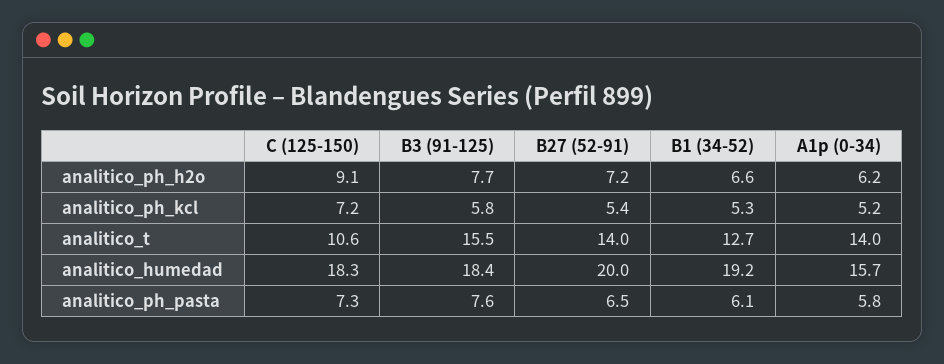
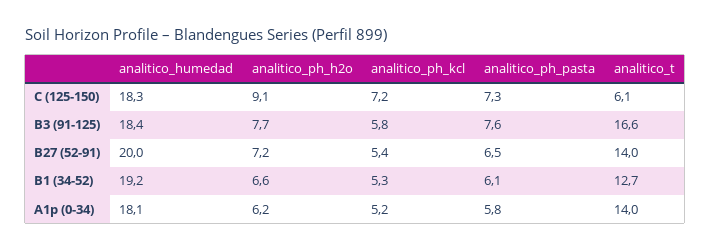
C (125-150), analitico_t: 10.6 -> 6.1
B3 (91-125), analitico_t: 15.5 -> 16.6
A1p (0-34), analitico_humedad: 15.7 -> 18.1

